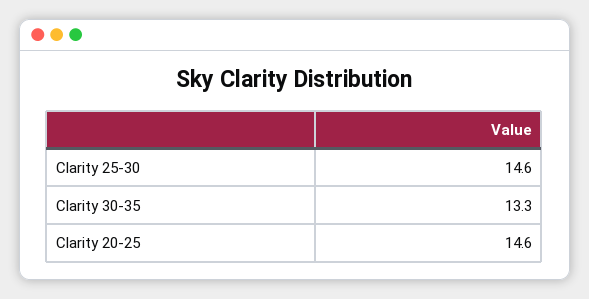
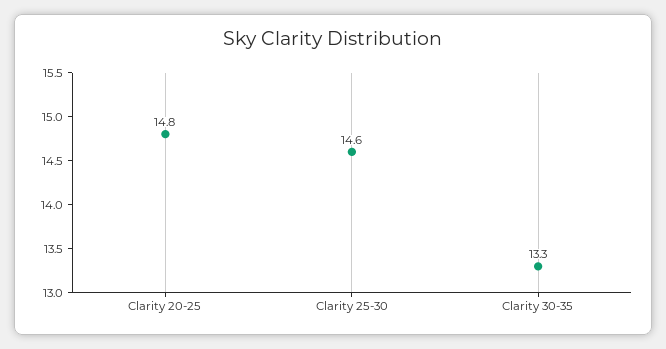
Clarity 20-25: 14.6 -> 14.8

